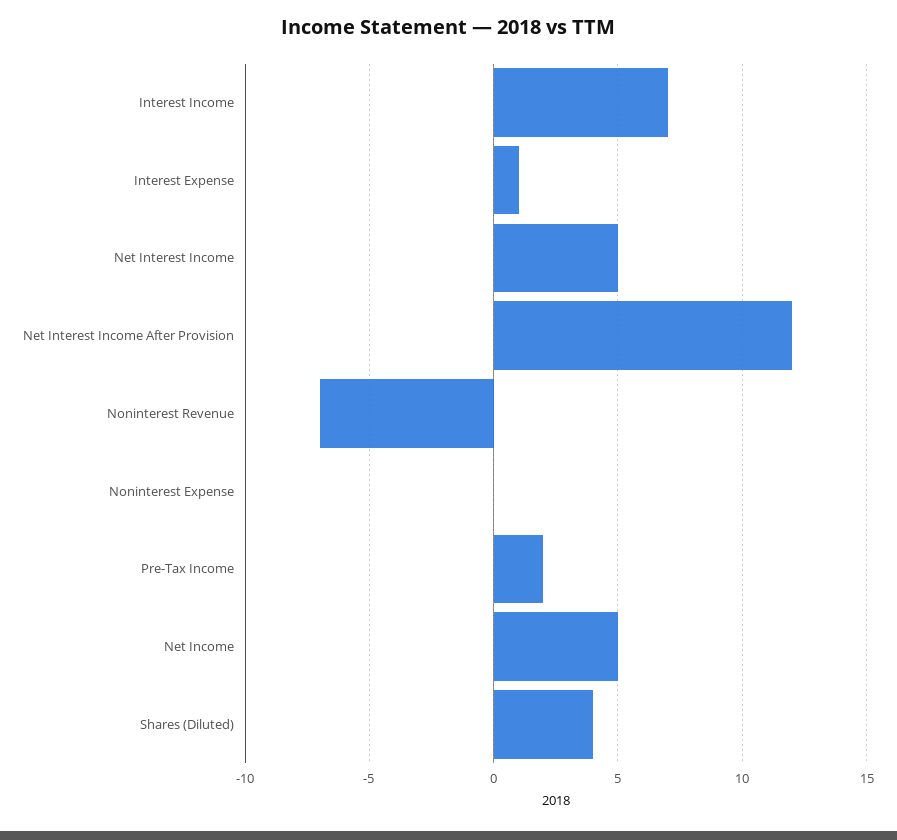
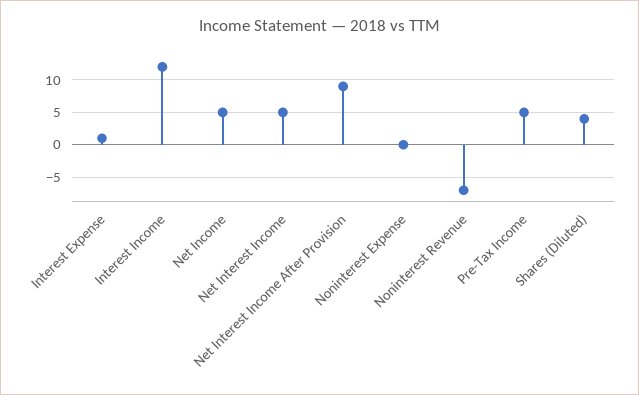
Interest Income: 7 -> 12
Net Interest Income After Provision: 12 -> 9
Pre-Tax Income: 2 -> 5

